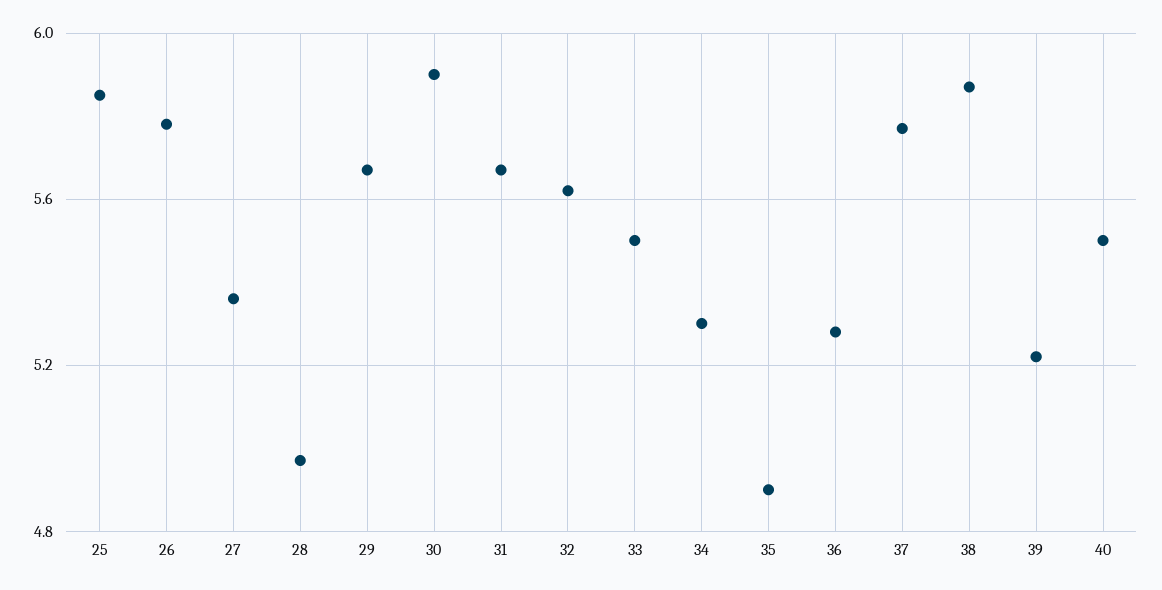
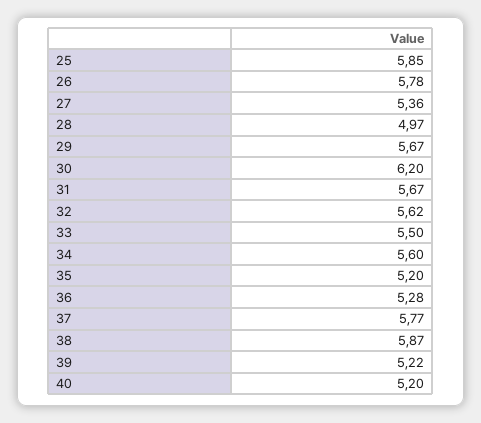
30: 5.9 -> 6.2
34: 5.3 -> 5.6
35: 4.9 -> 5.2
40: 5.5 -> 5.2

